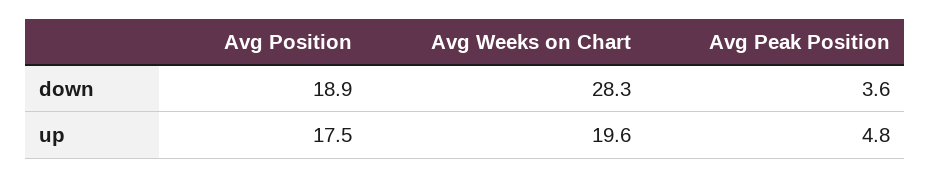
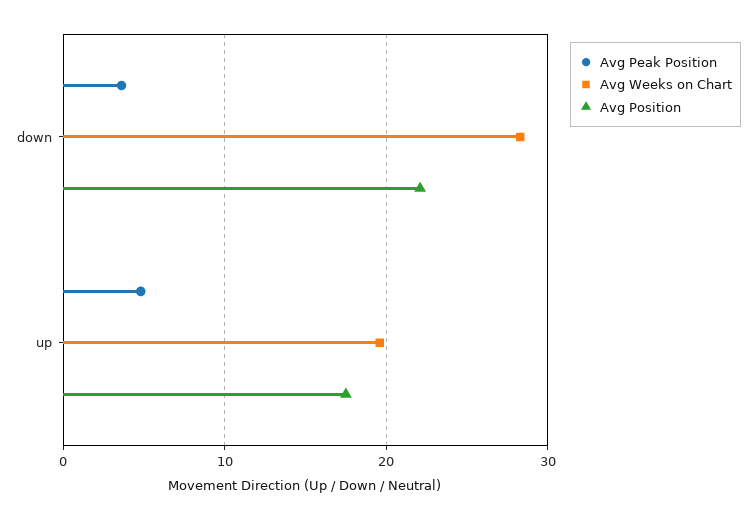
Avg Position, down: 18.9 -> 22

